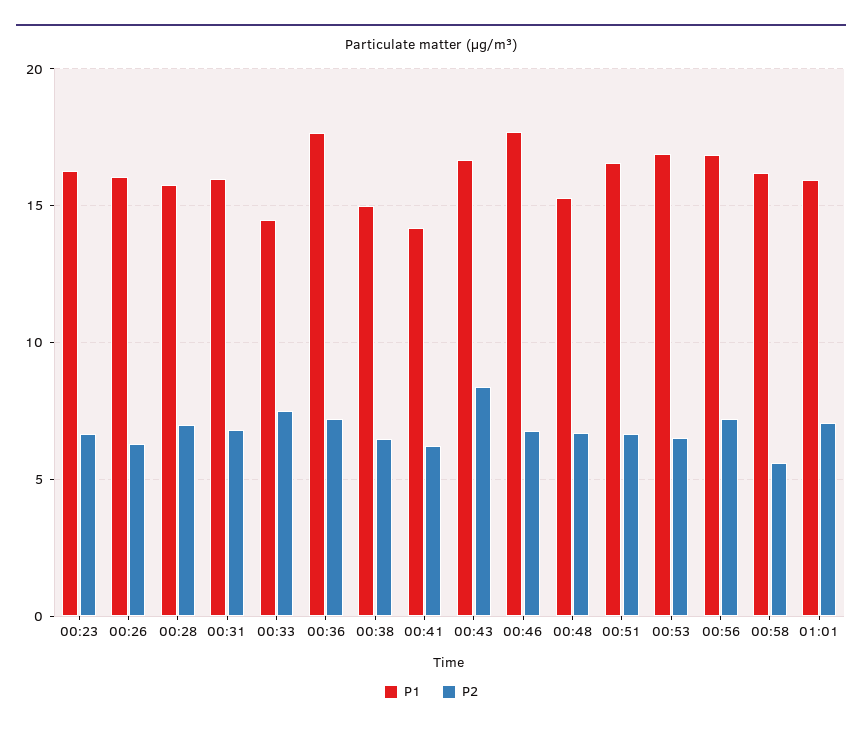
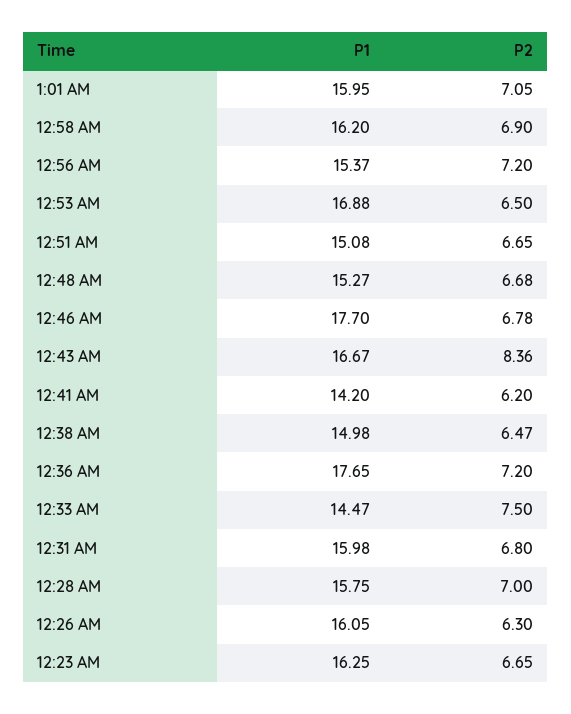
P1, 00:51: 16.5 -> 15.08
P1, 00:56: 17 -> 15.37
P2, 00:58: 5.5 -> 6.9

